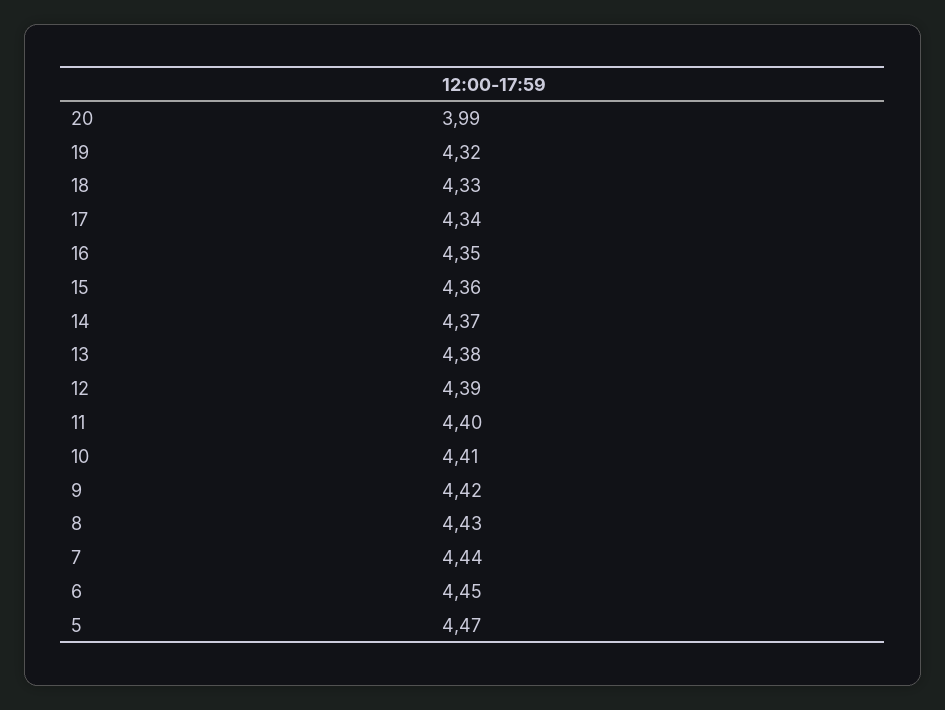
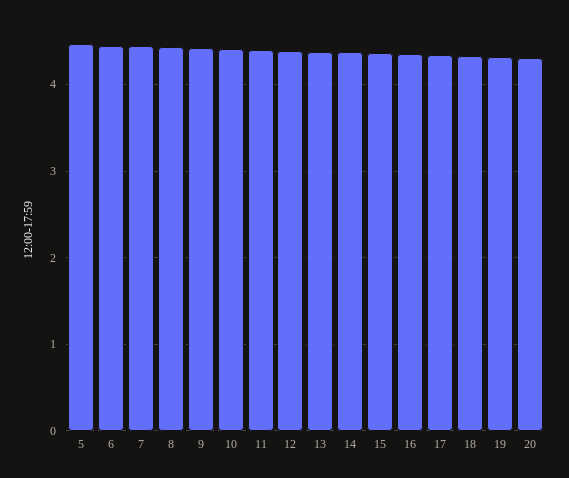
20: 3.99 -> 4.3

